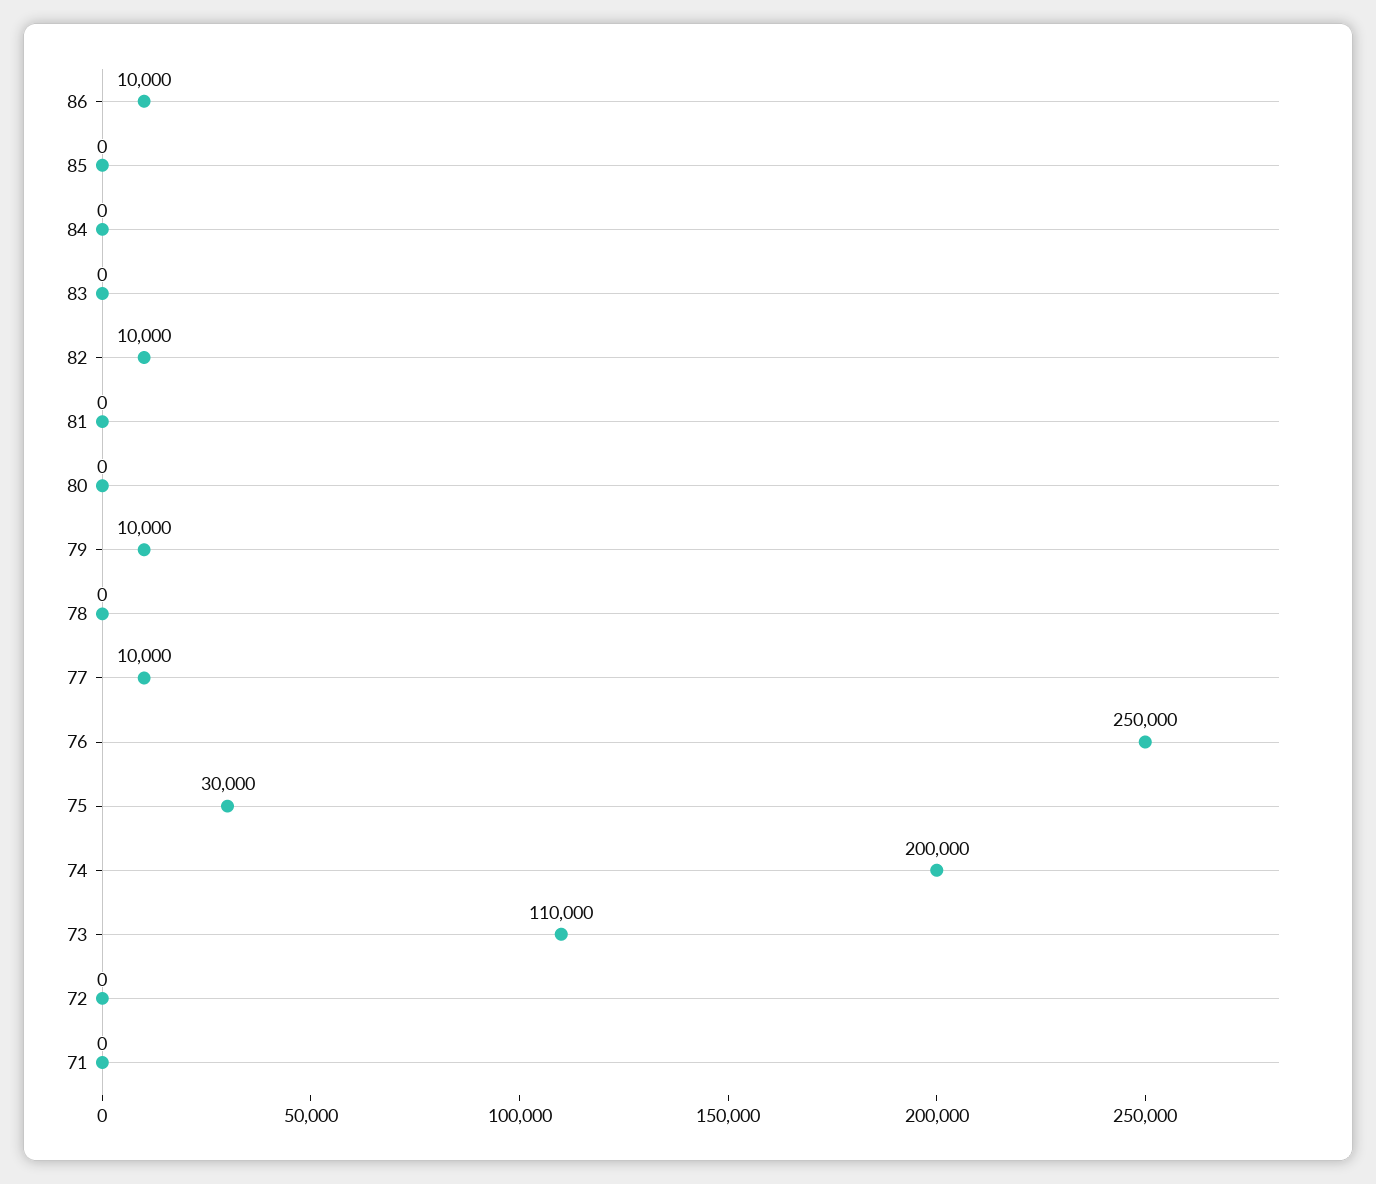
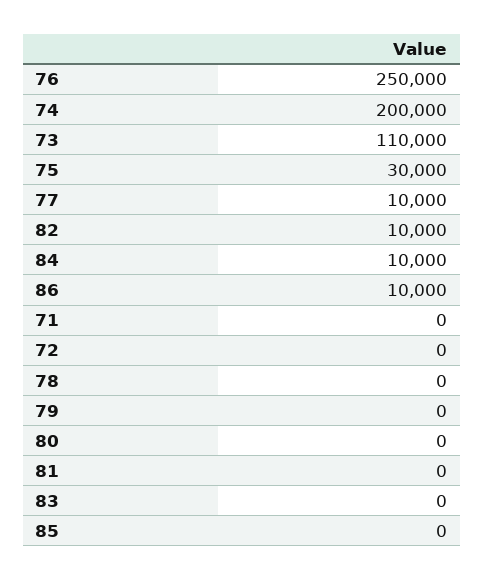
84: 0 -> 10000
79: 10000 -> 0

